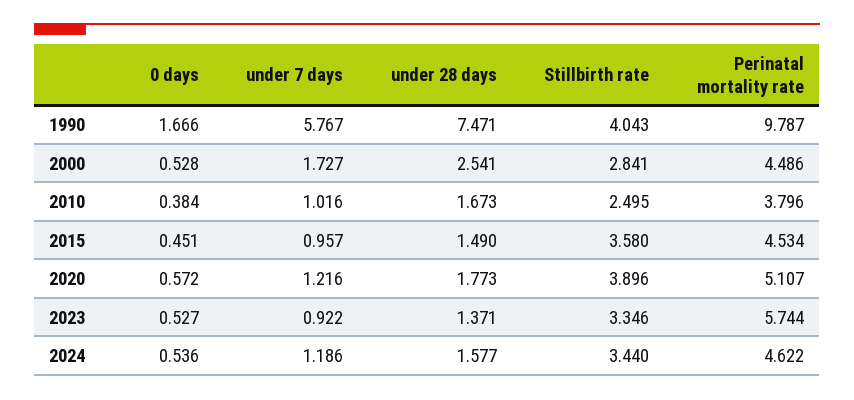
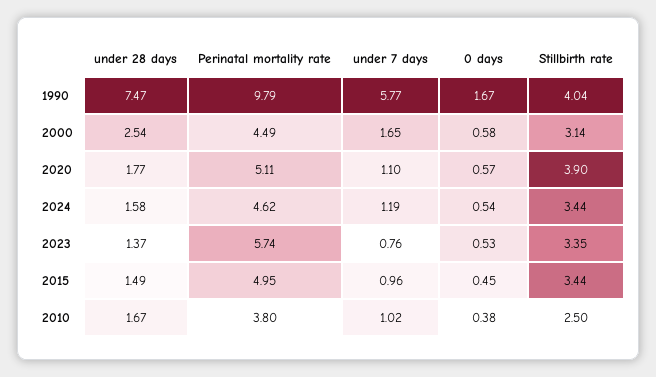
0 days, 2000: 0.528 -> 0.58
under 7 days, 2000: 1.727 -> 1.65
Stillbirth rate, 2000: 2.841 -> 3.14
Stillbirth rate, 2015: 3.58 -> 3.44
Perinatal mortality rate, 2015: 4.534 -> 4.95
under 7 days, 2020: 1.216 -> 1.1
under 7 days, 2023: 0.922 -> 0.76

